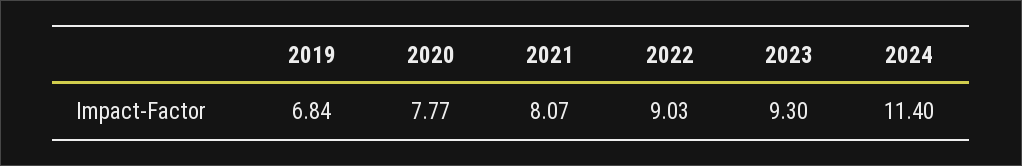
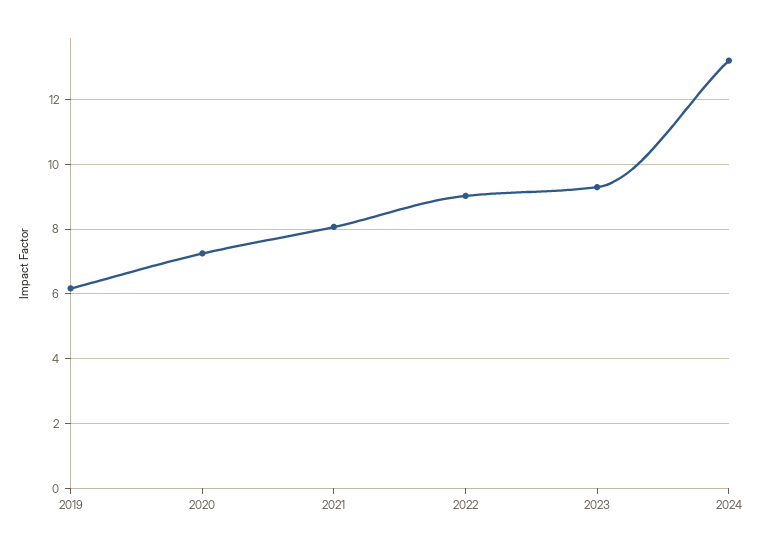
2019: 6.84 -> 6.2
2020: 7.77 -> 7.2
2024: 11.4 -> 13.2

